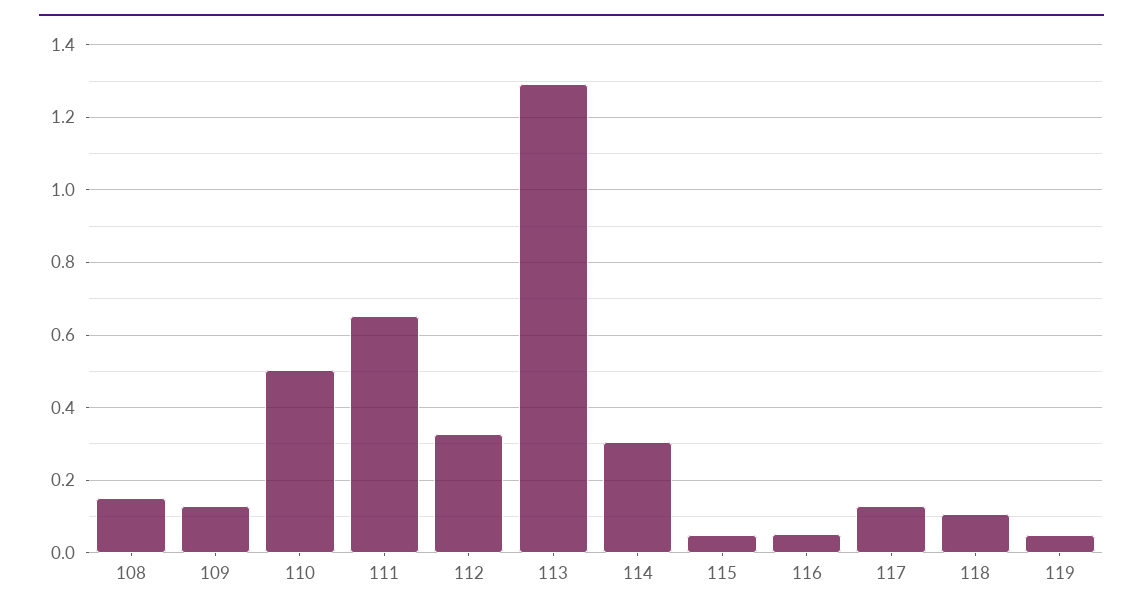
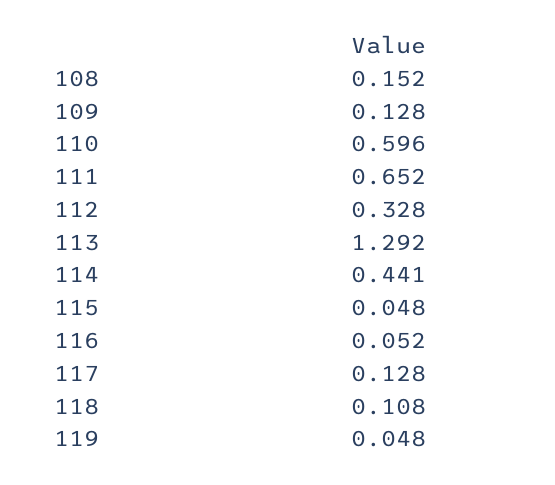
110: 0.5 -> 0.596
114: 0.3 -> 0.441

